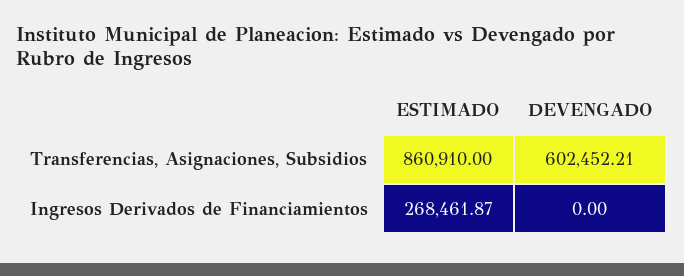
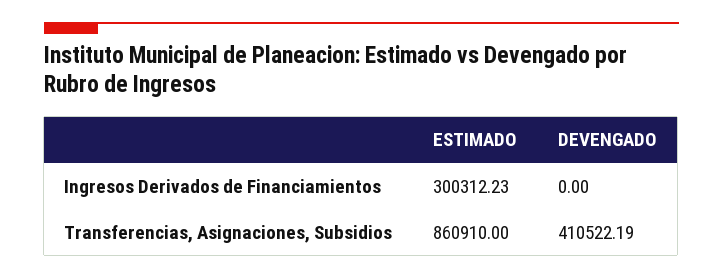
DEVENGADO, Transferencias, Asignaciones, Subsidios: 602452.21 -> 410522.19
ESTIMADO, Ingresos Derivados de Financiamientos: 268461.87 -> 300312.23

